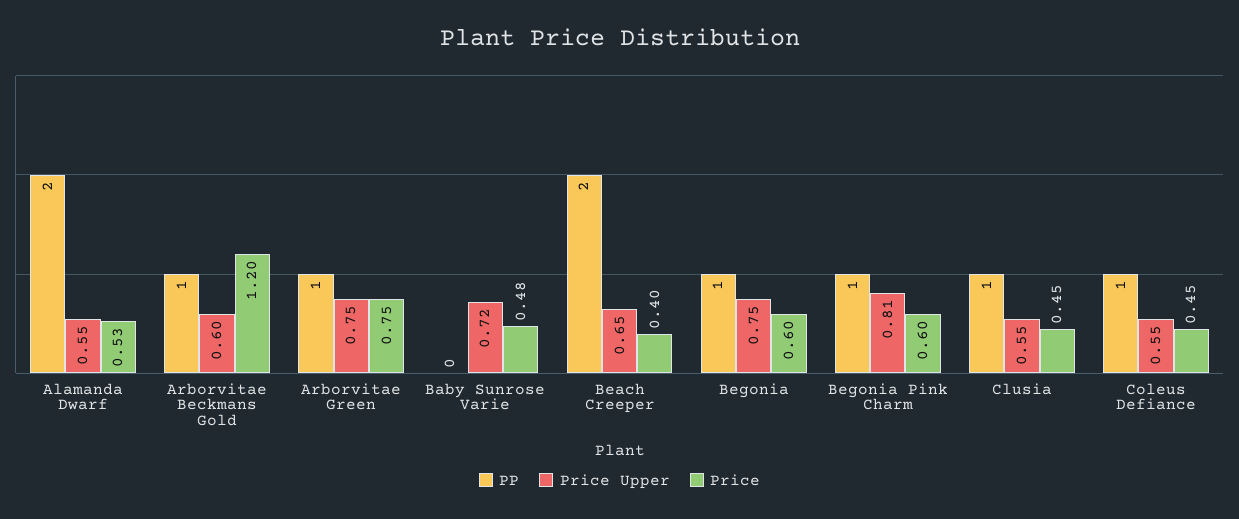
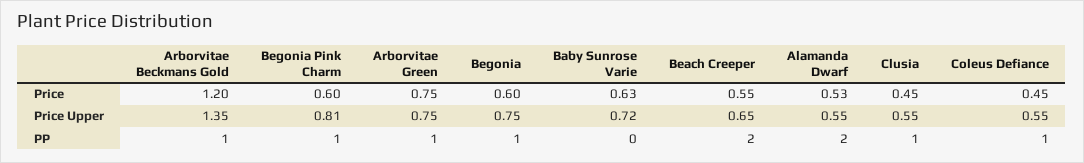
Price Upper, Arborvitae Beckmans Gold: 0.6 -> 1.35
Price, Baby Sunrose Varie: 0.48 -> 0.63
Price, Beach Creeper: 0.4 -> 0.55

